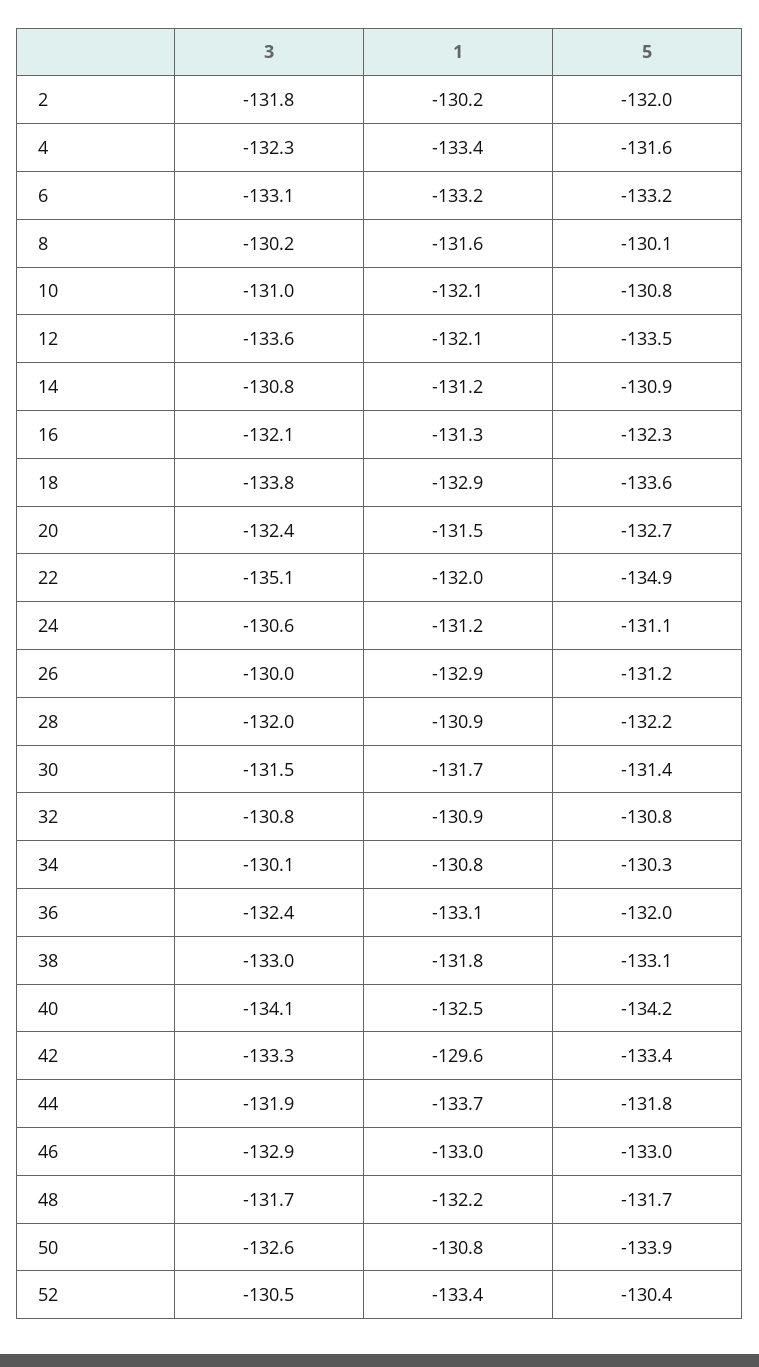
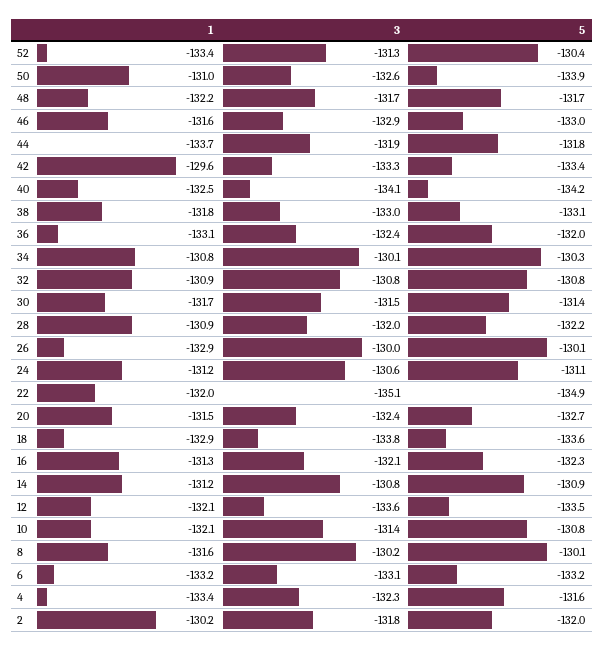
3, 10: -131 -> -131.4
5, 26: -131.2 -> -130.1
1, 46: -133 -> -131.6
1, 50: -130.8 -> -131
3, 52: -130.5 -> -131.3

